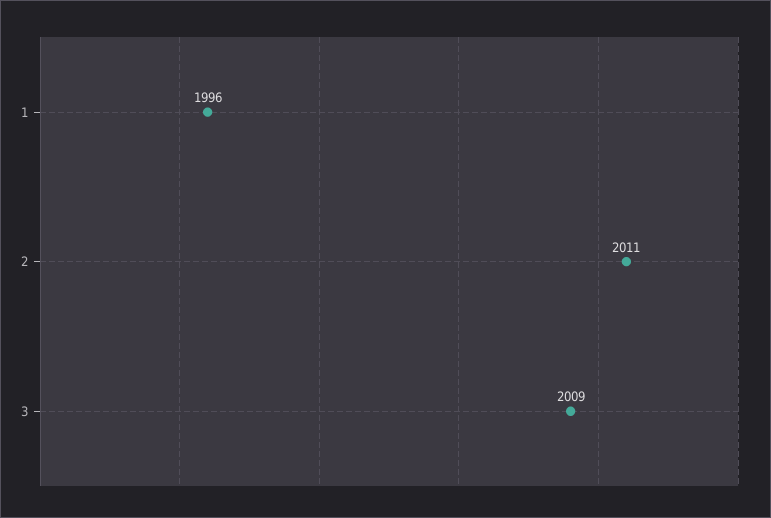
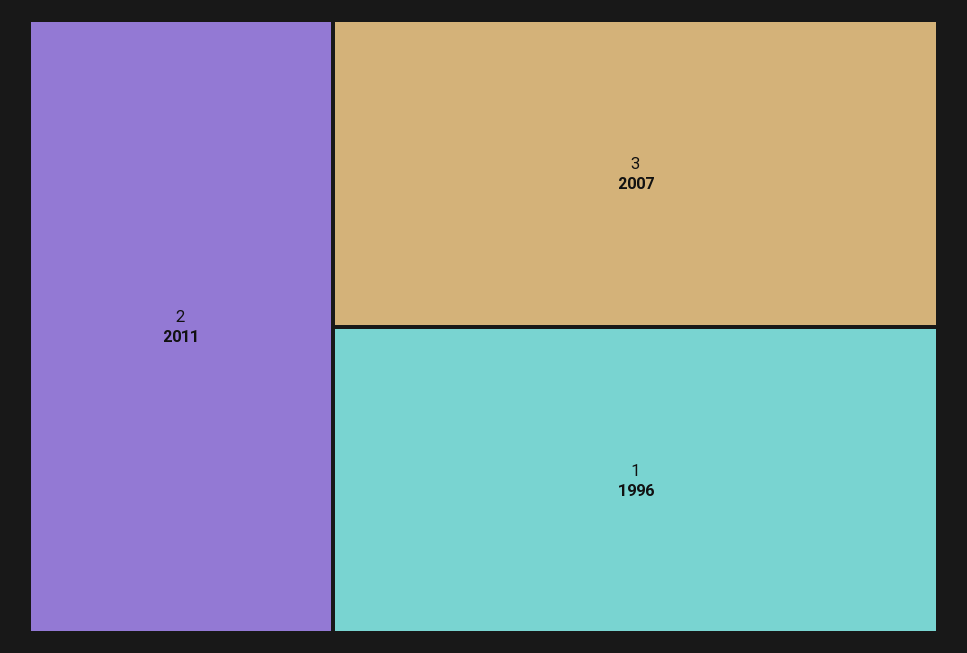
3: 2009 -> 2007

